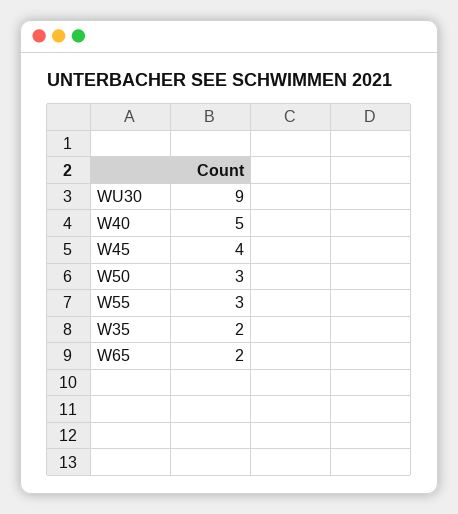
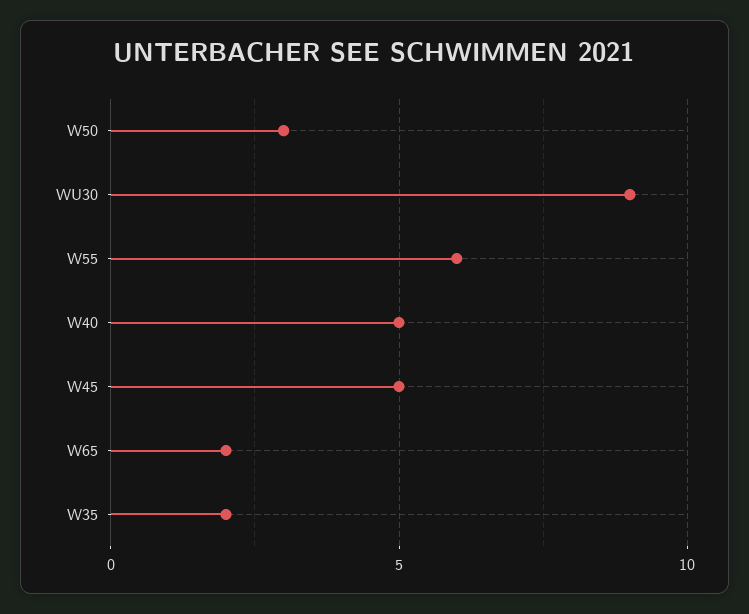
W45: 4 -> 5
W55: 3 -> 6

